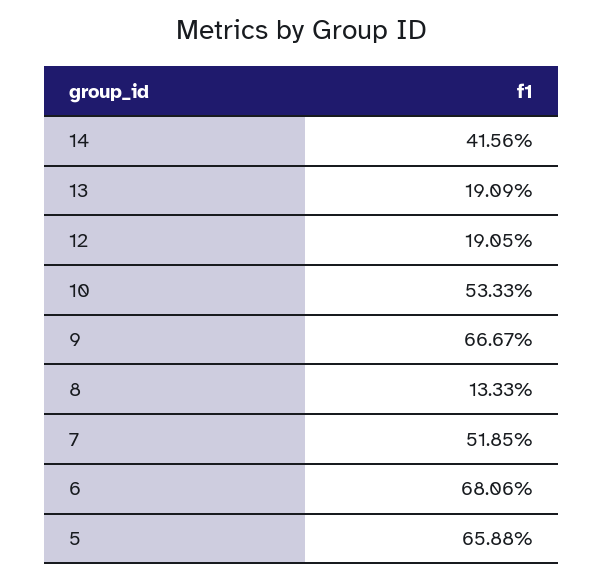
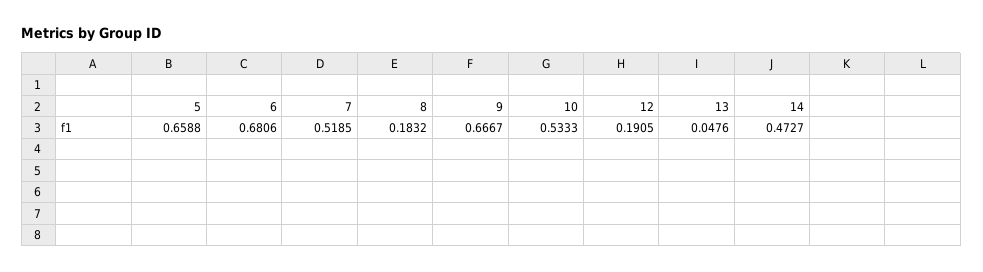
14: 0.4156 -> 0.4727
13: 0.1909 -> 0.0476
8: 0.1333 -> 0.1832

